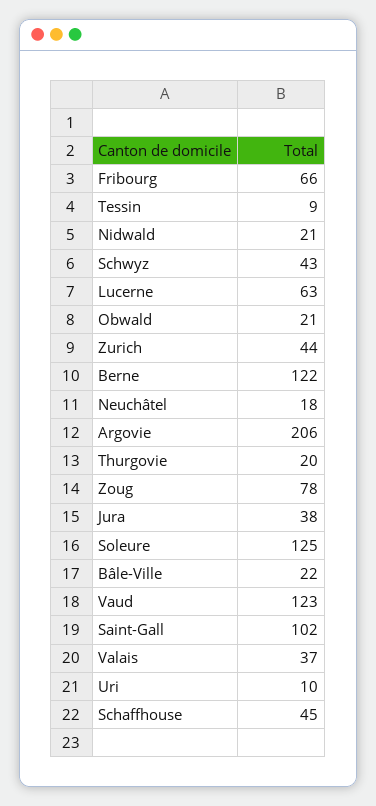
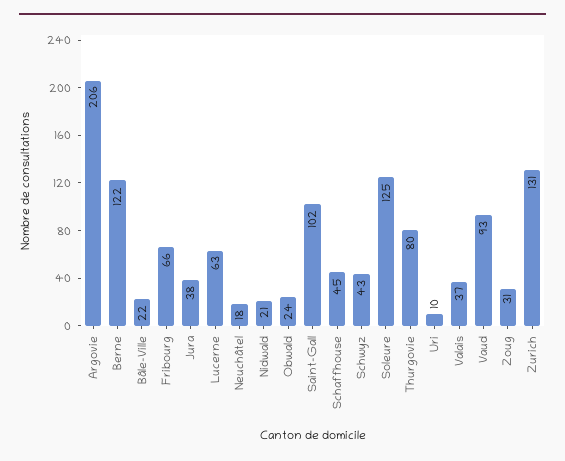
Tessin: 9 -> none
Obwald: 21 -> 24
Zurich: 44 -> 131
Thurgovie: 20 -> 80
Zoug: 78 -> 31
Vaud: 123 -> 93

